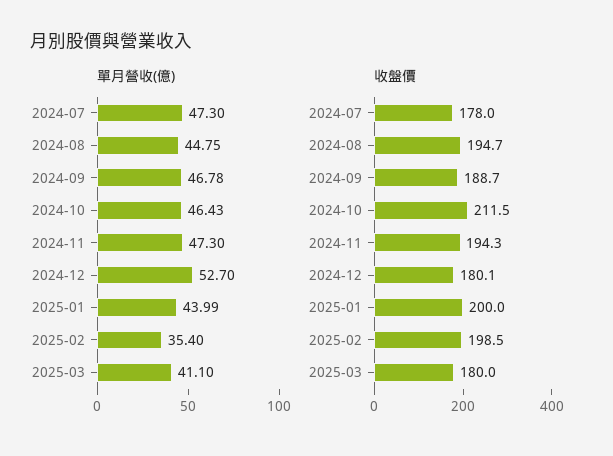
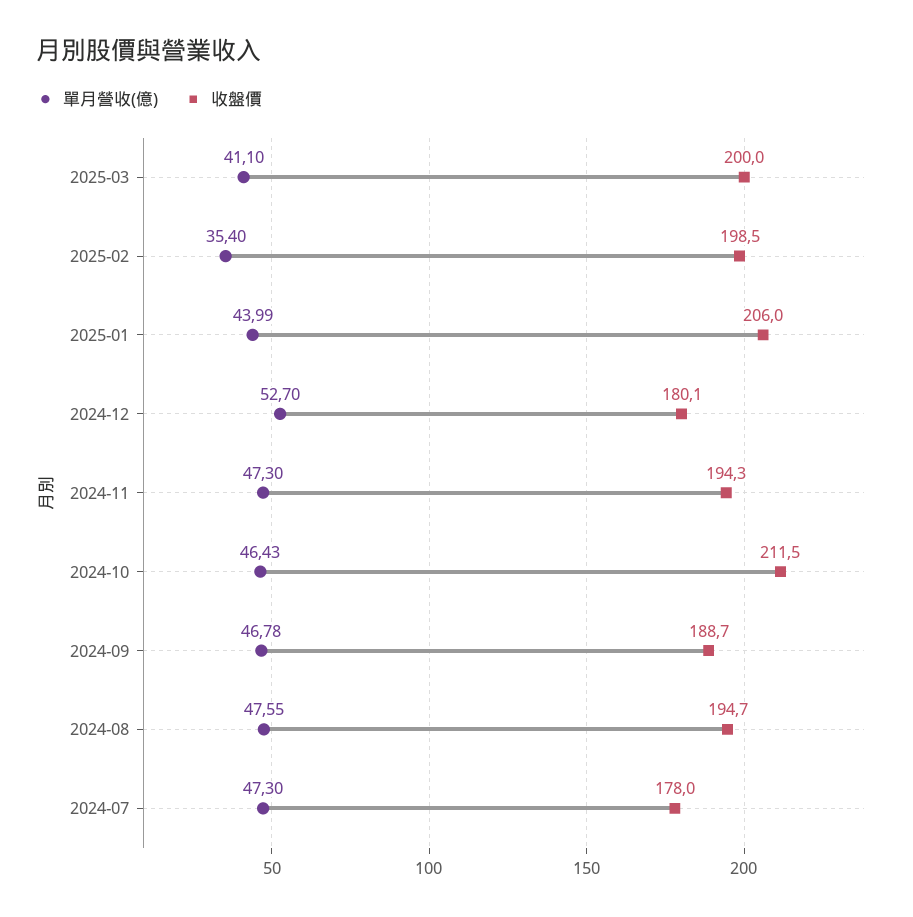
單月營收(億), 2024-08: 44.75 -> 47.55
收盤價, 2025-01: 200 -> 206
收盤價, 2025-03: 180 -> 200

